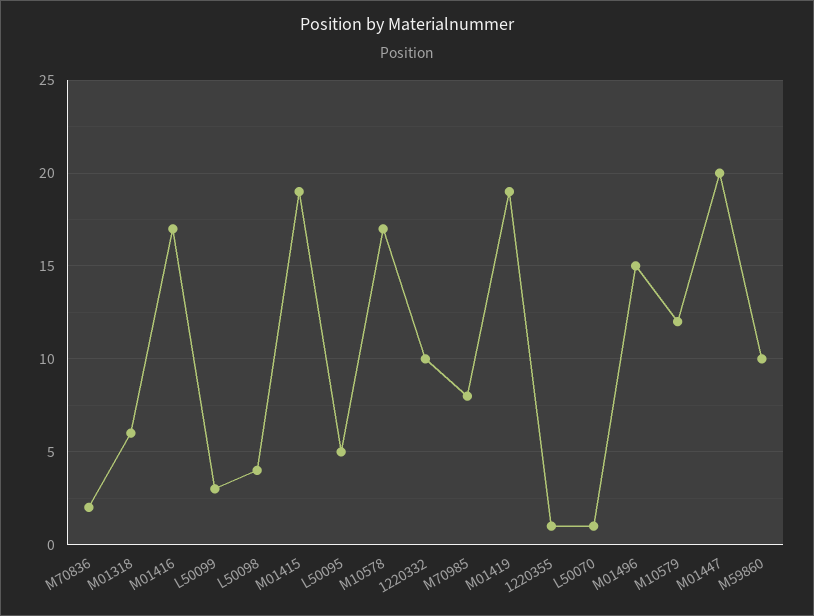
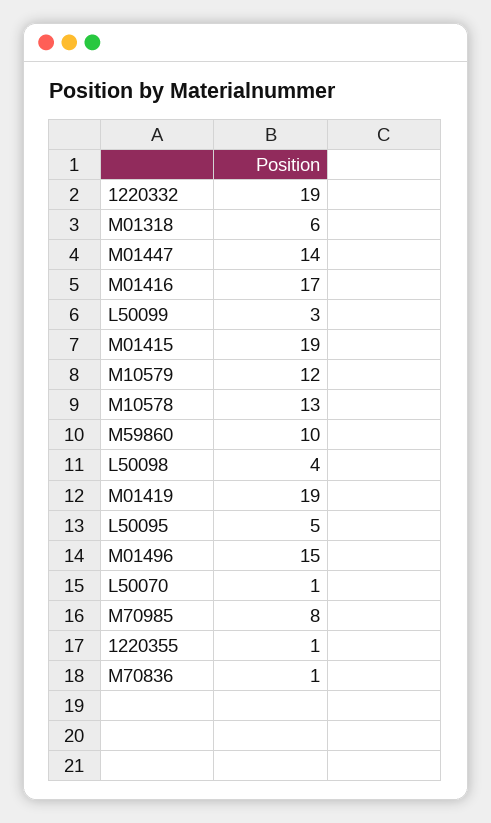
M70836: 2 -> 1
M10578: 17 -> 13
1220332: 10 -> 19
M01447: 20 -> 14

